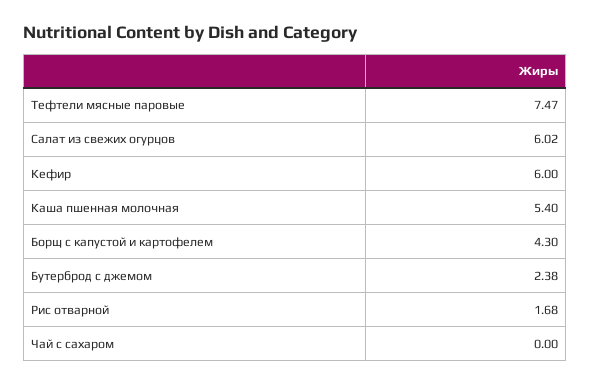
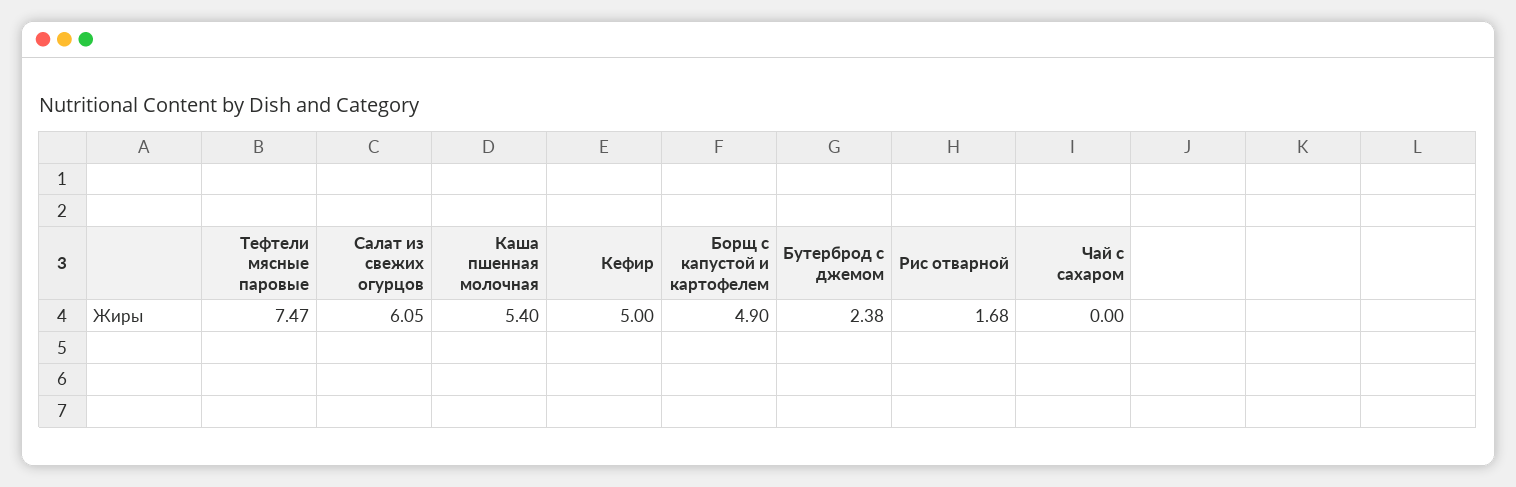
Салат из свежих огурцов: 6.02 -> 6.05
Кефир: 6 -> 5
Борщ с капустой и картофелем: 4.3 -> 4.9

